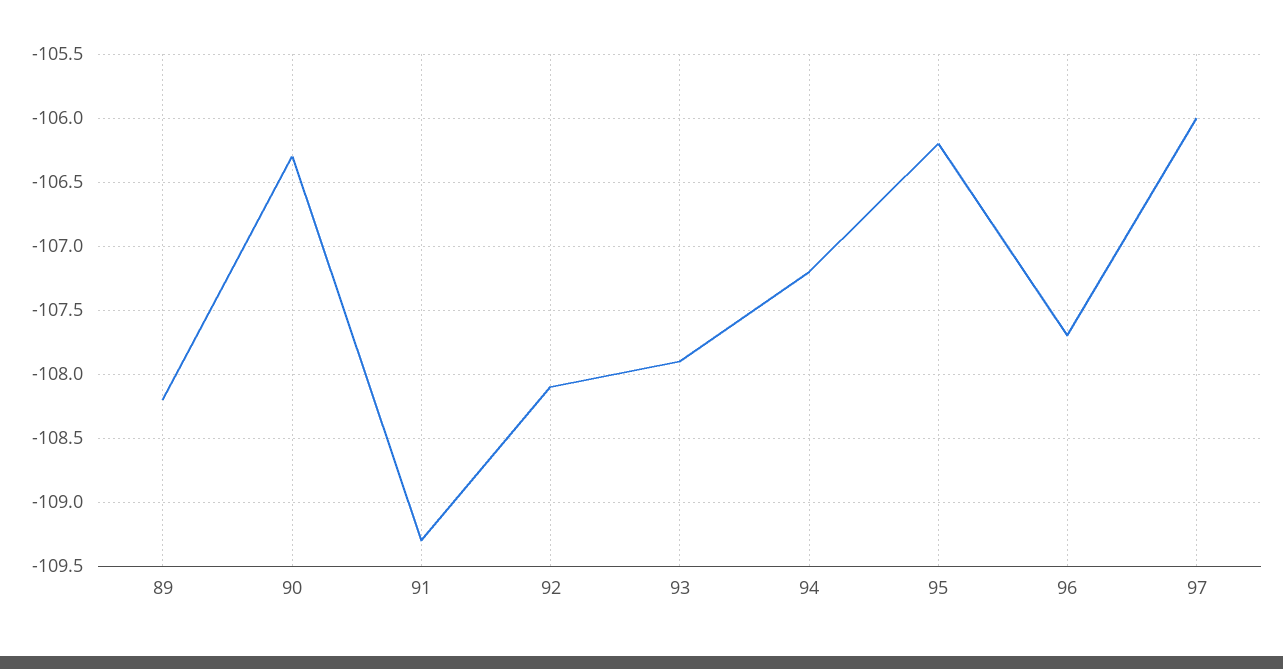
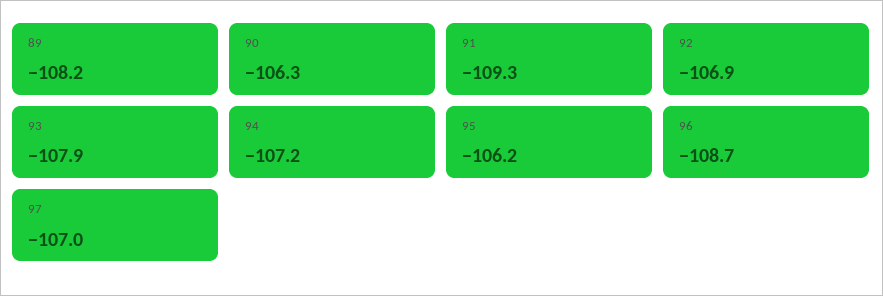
92: -108.1 -> -106.9
96: -107.7 -> -108.7
97: -106 -> -107

